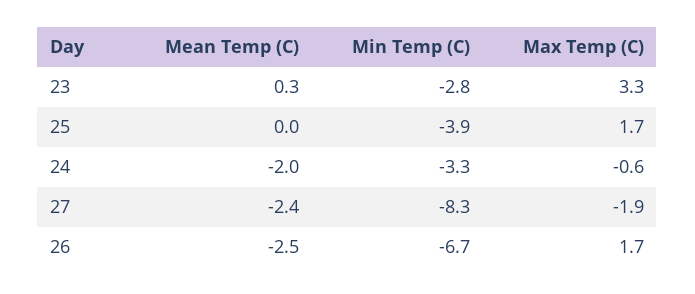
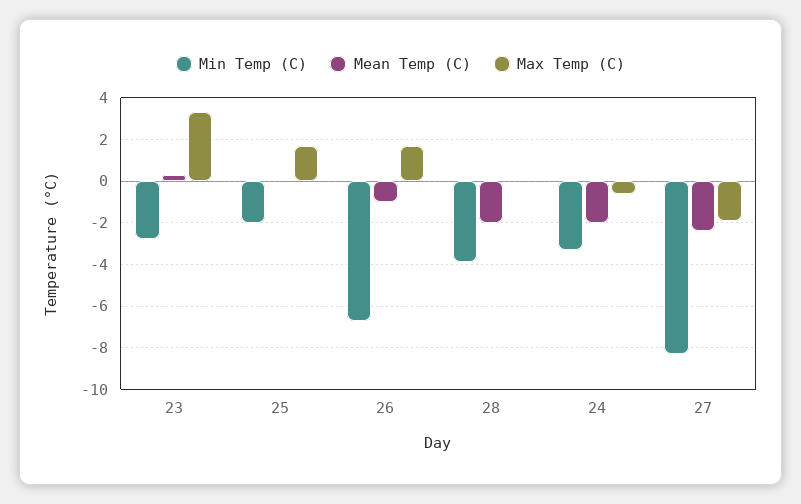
Min Temp (C), 25: -3.9 -> -2
Mean Temp (C), 26: -2.5 -> -1
Min Temp (C), 28: none -> -4
Mean Temp (C), 28: none -> -2
Max Temp (C), 28: none -> 0

